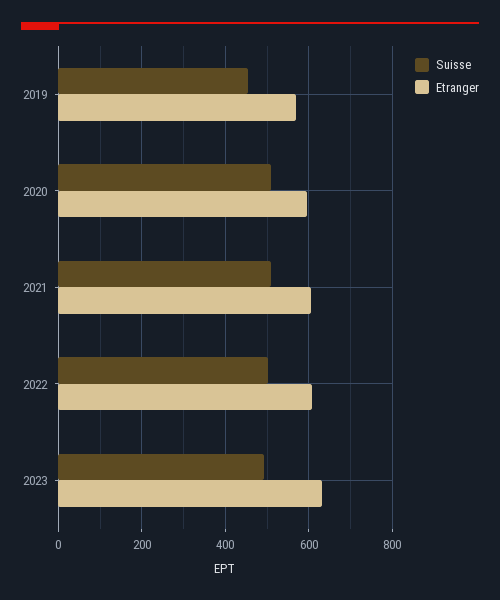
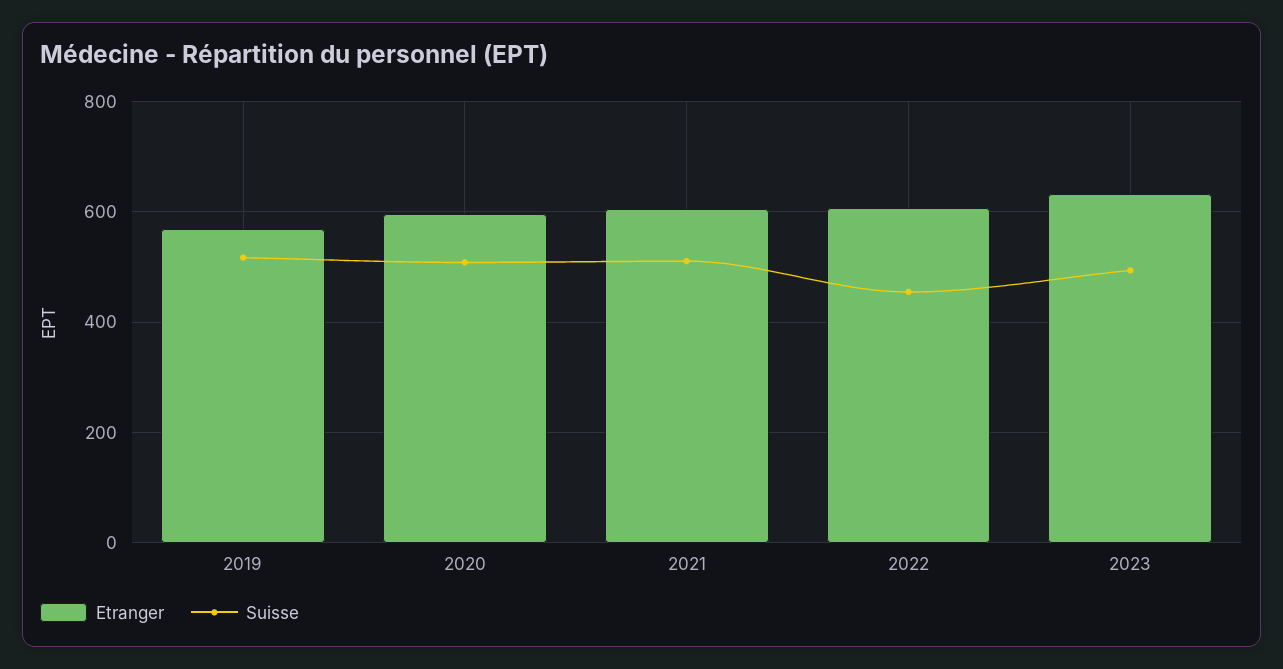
Suisse, 2019: 460 -> 520
Suisse, 2022: 500 -> 460

